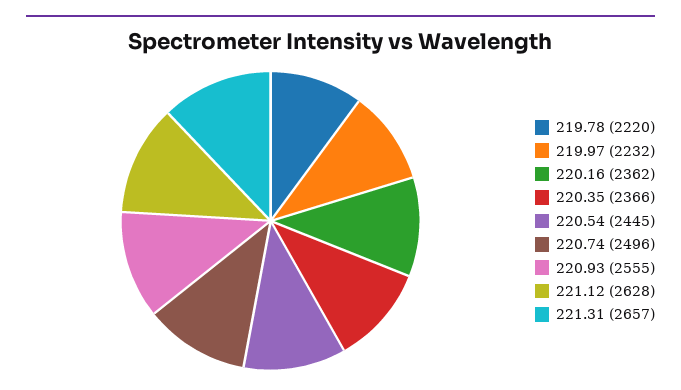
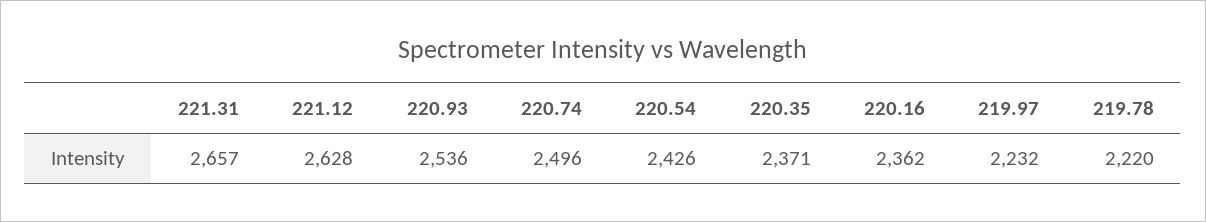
220.35: 2366 -> 2371
220.54: 2445 -> 2426
220.93: 2555 -> 2536

